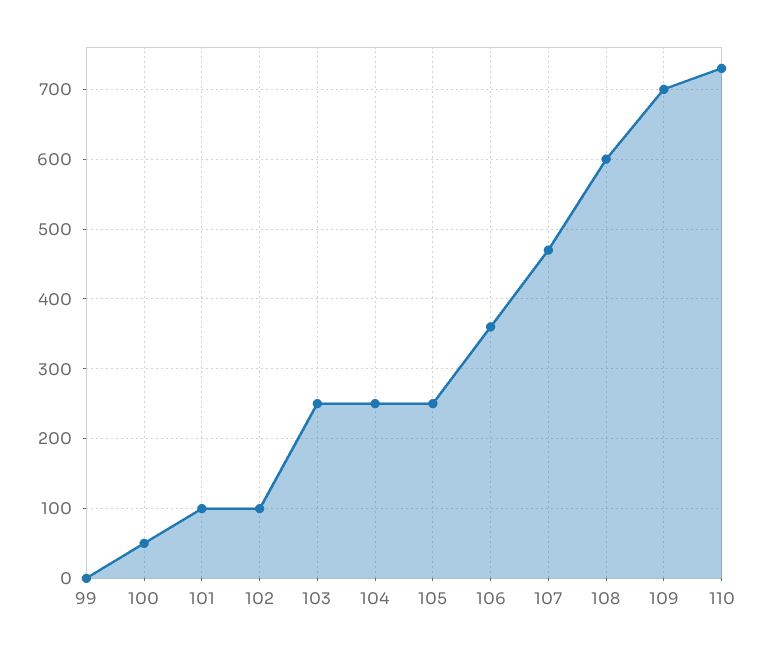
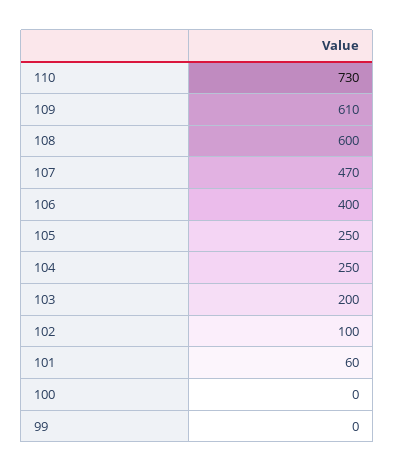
100: 50 -> 0
101: 100 -> 60
103: 250 -> 200
106: 360 -> 400
109: 700 -> 610

